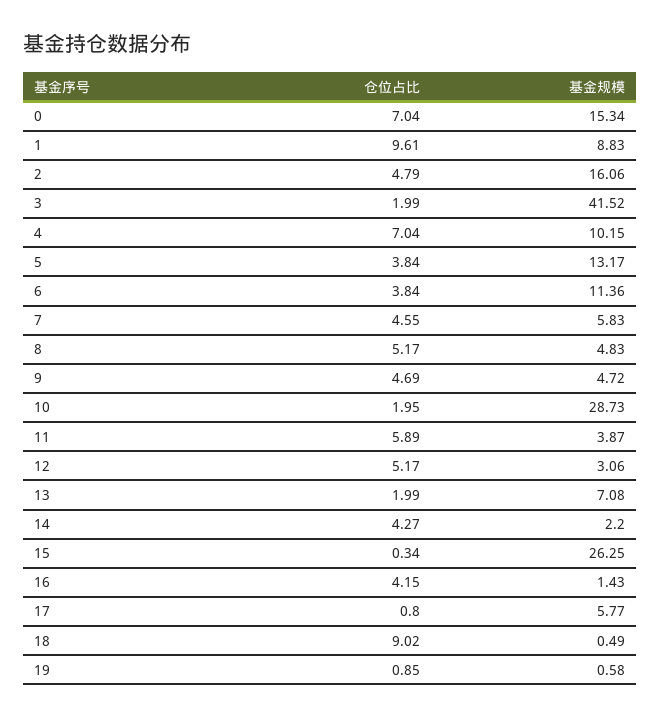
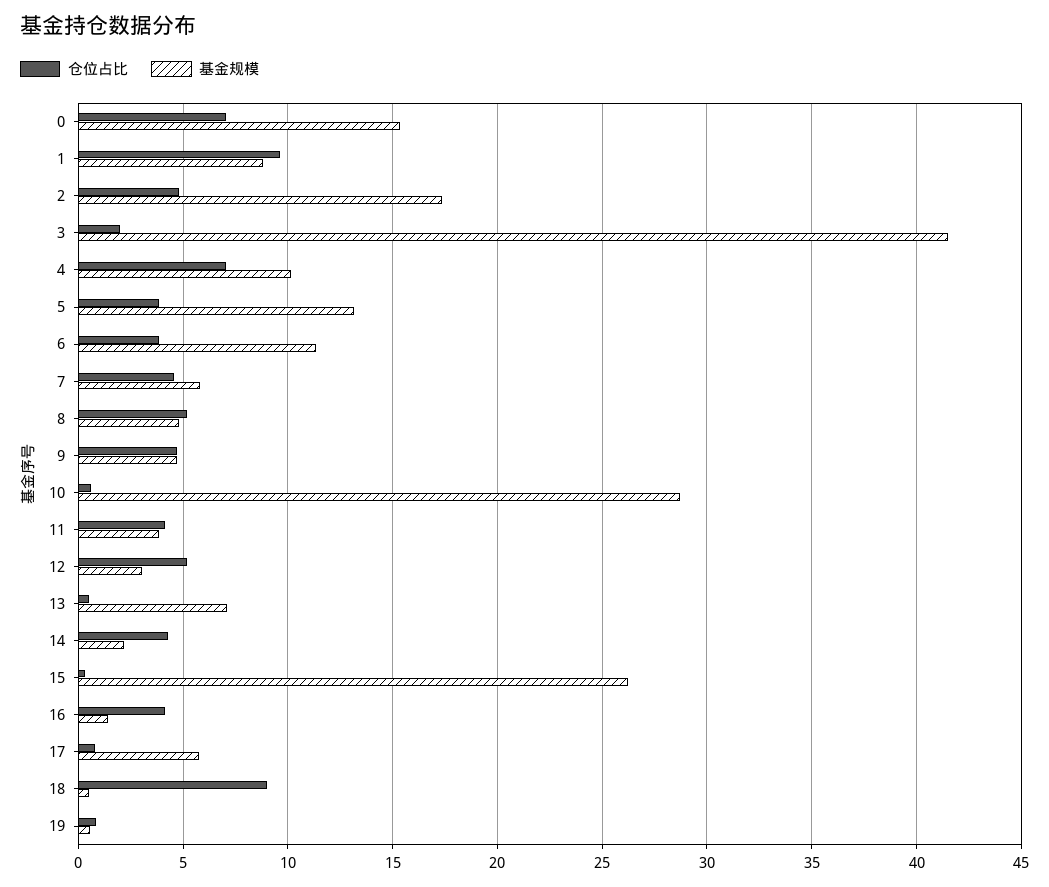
基金规模, 2: 16.06 -> 17.5
仓位占比, 10: 1.95 -> 0.5
仓位占比, 11: 5.89 -> 4
仓位占比, 13: 1.99 -> 0.5

